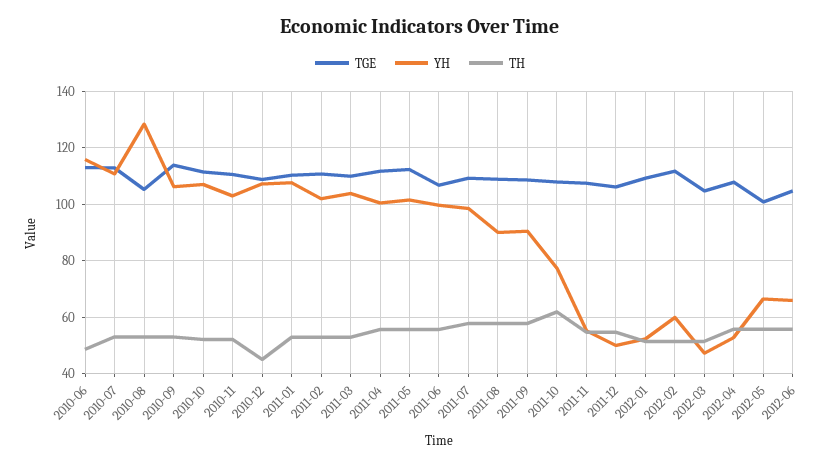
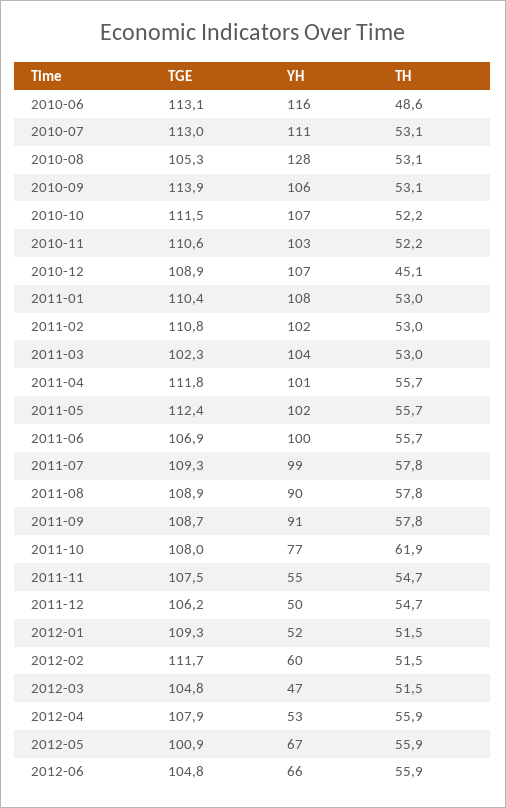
TGE, 2011-03: 110 -> 102.3

